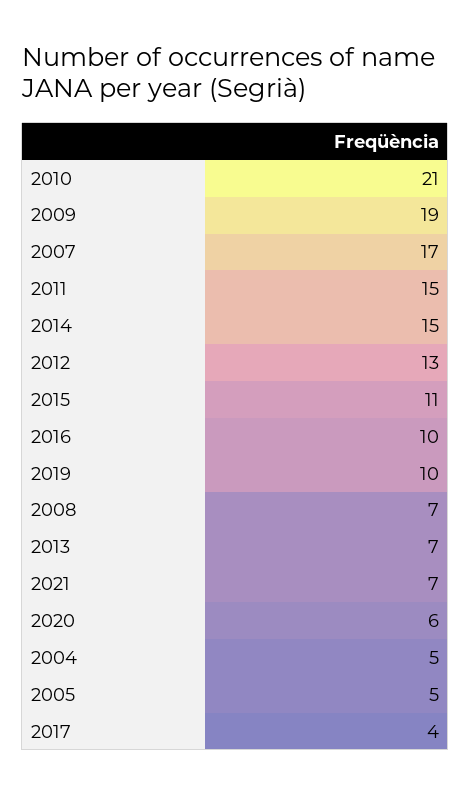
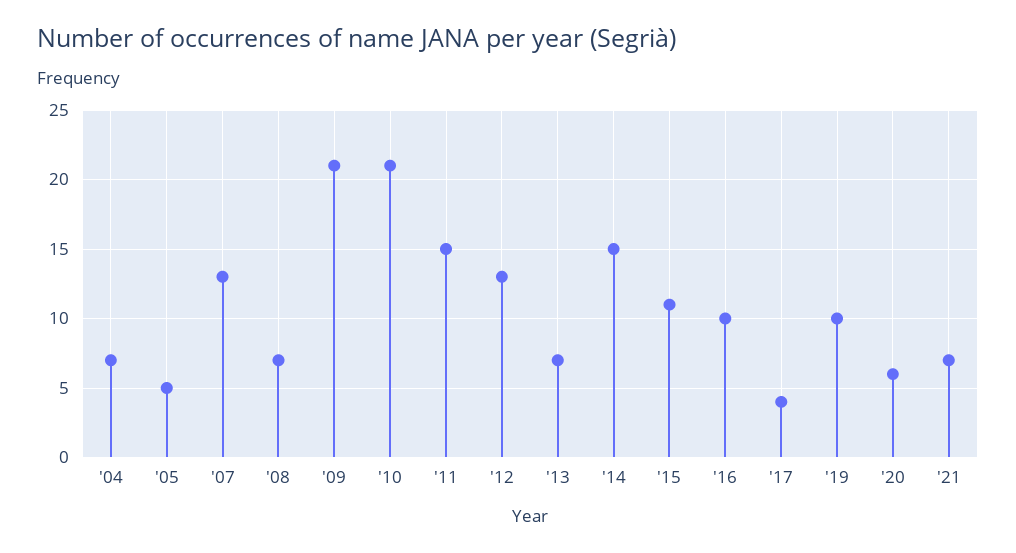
2009: 19 -> 21
2007: 17 -> 13
2004: 5 -> 7

